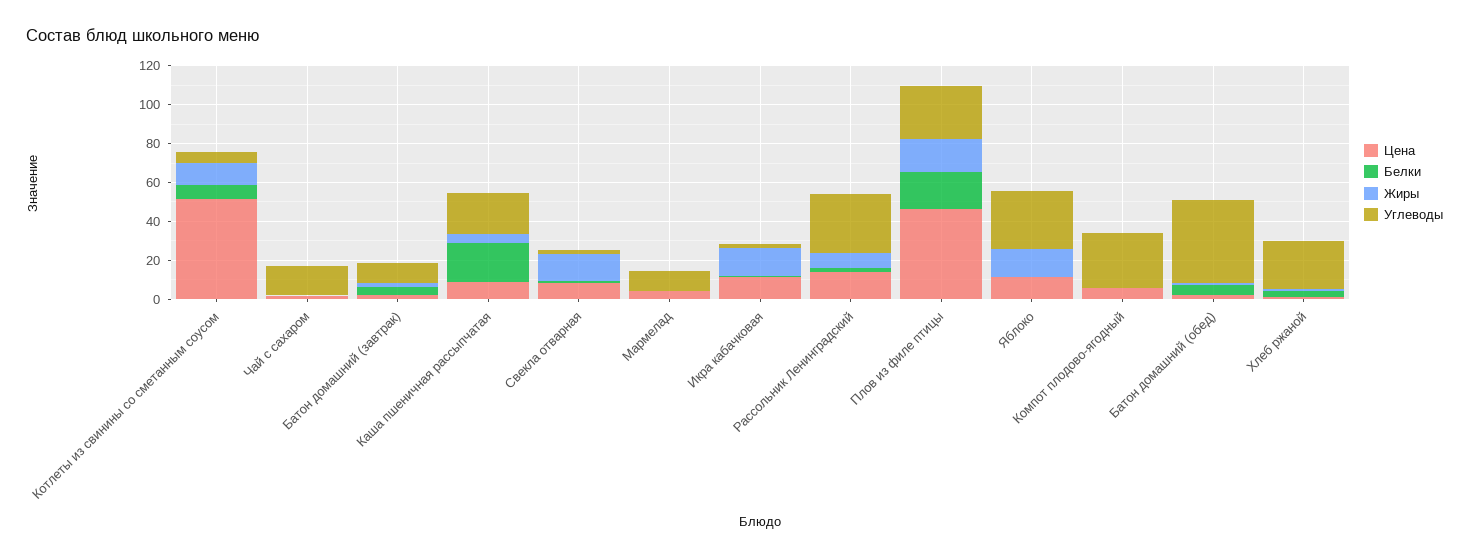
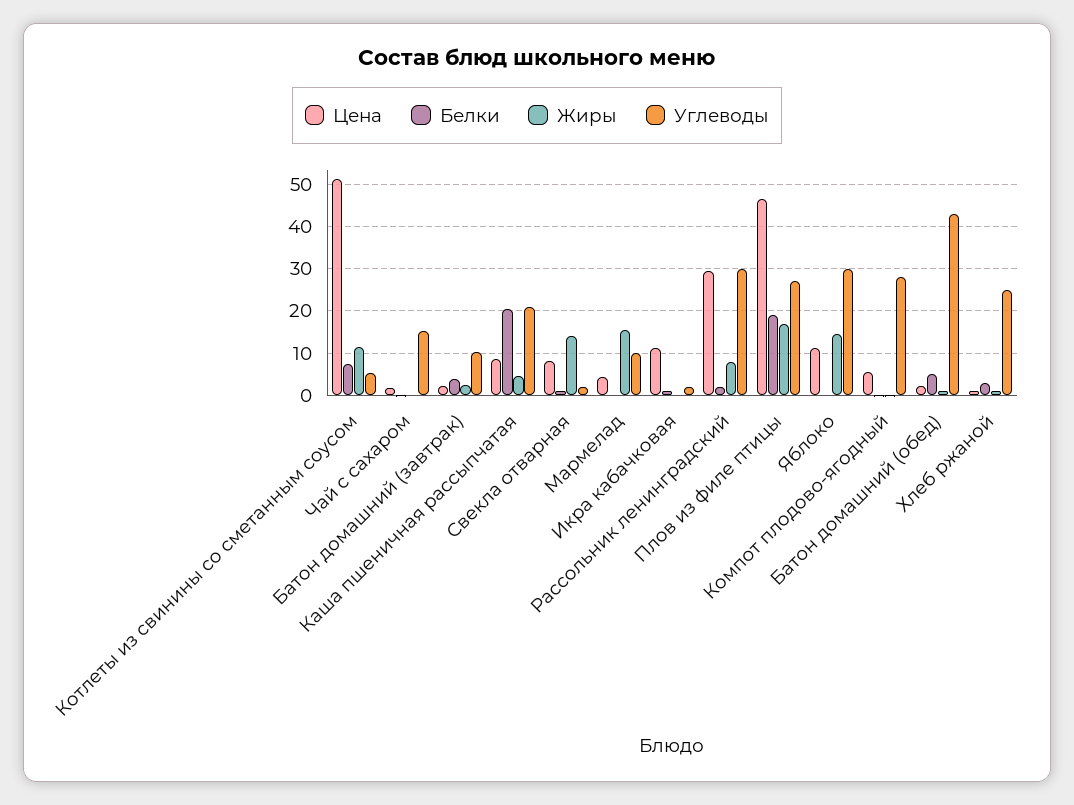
Жиры, Мармелад: 0 -> 16
Жиры, Икра кабачковая: 15 -> 0
Цена, Рассольник Ленинградский: 15 -> 30

